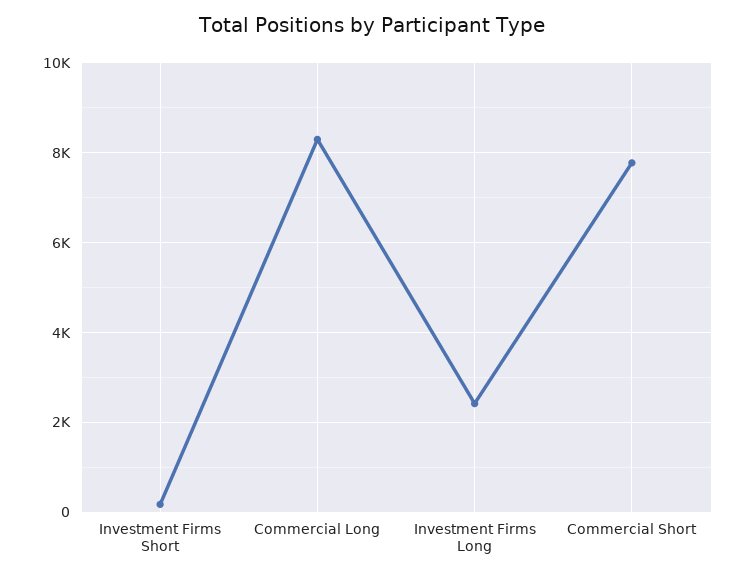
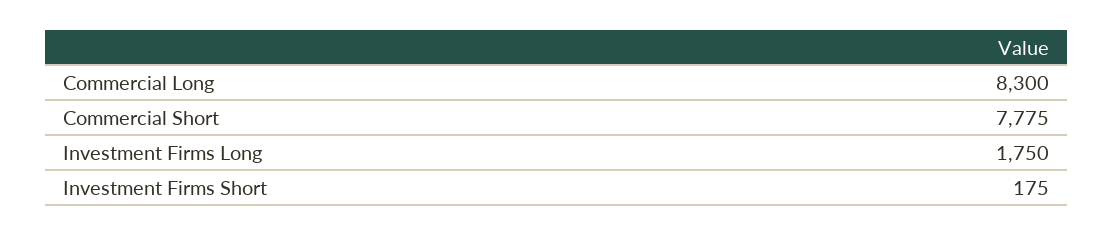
Investment Firms Long: 2400 -> 1750

